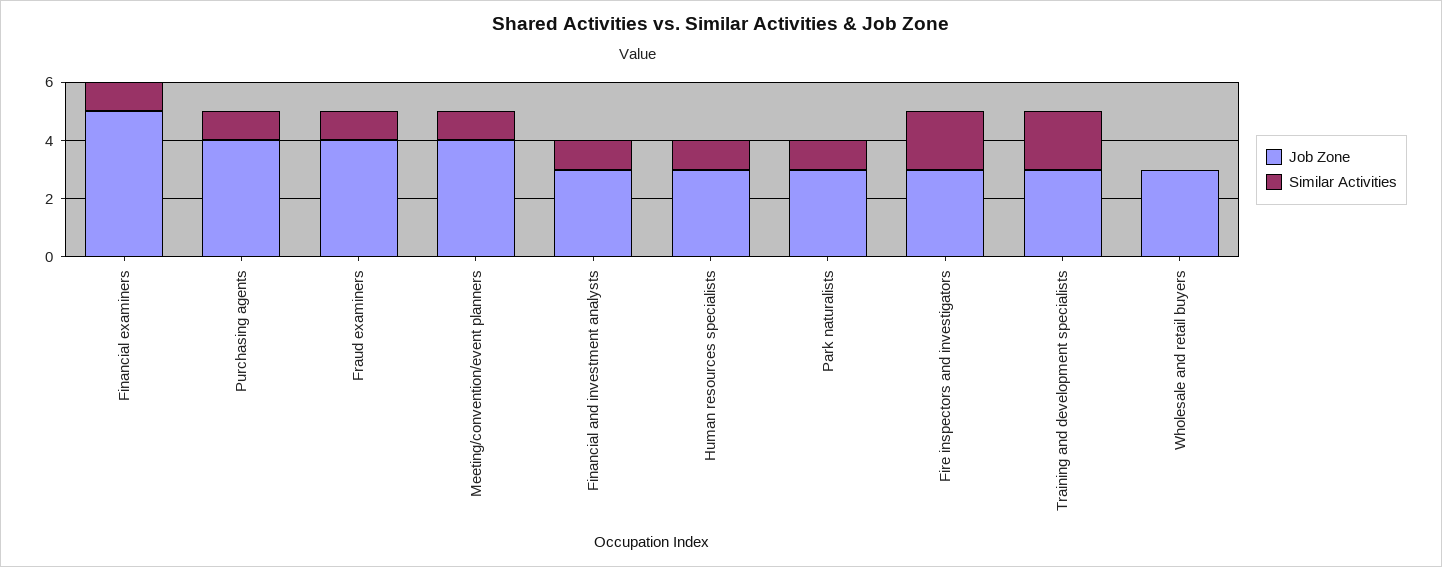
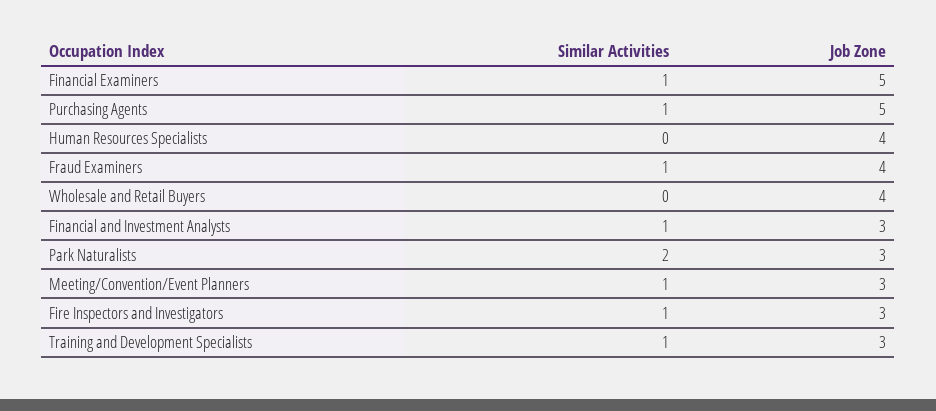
Job Zone, Purchasing agents: 4 -> 5
Job Zone, Meeting/convention/event planners: 4 -> 3
Job Zone, Human resources specialists: 3 -> 4
Similar Activities, Human resources specialists: 1 -> 0
Similar Activities, Park naturalists: 1 -> 2
Similar Activities, Fire inspectors and investigators: 2 -> 1
Similar Activities, Training and development specialists: 2 -> 1
Job Zone, Wholesale and retail buyers: 3 -> 4

